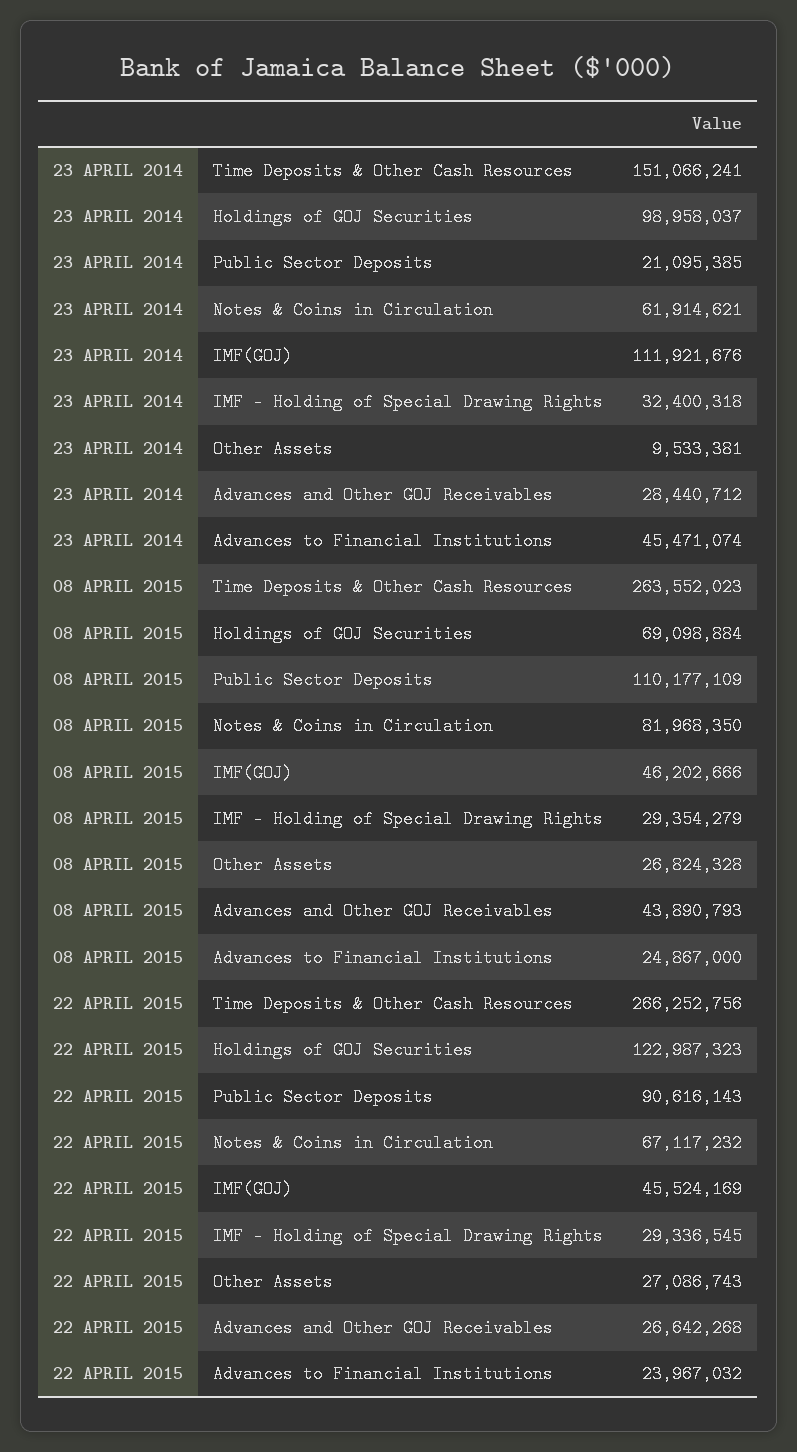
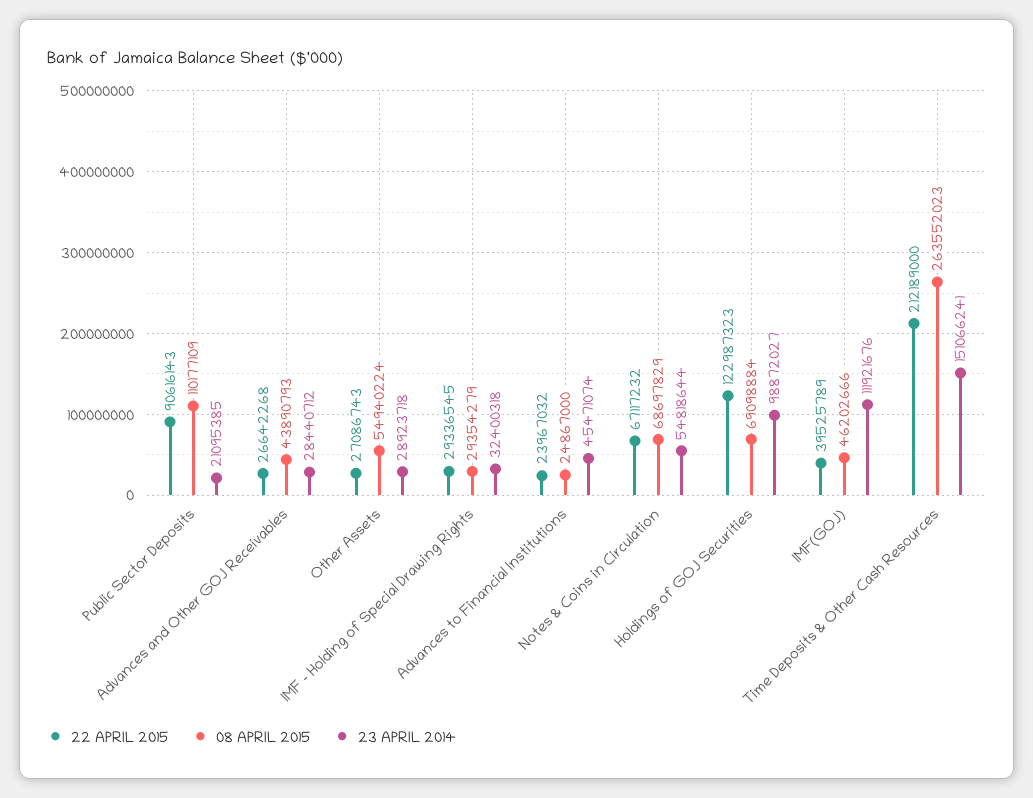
23 APRIL 2014, Holdings of GOJ Securities: 98958037 -> 98872027
23 APRIL 2014, Notes & Coins in Circulation: 61914621 -> 54818644
23 APRIL 2014, Other Assets: 9533381 -> 28923718
08 APRIL 2015, Notes & Coins in Circulation: 81968350 -> 68697829
08 APRIL 2015, Other Assets: 26824328 -> 54940224
22 APRIL 2015, Time Deposits & Other Cash Resources: 266252756 -> 212189000
22 APRIL 2015, IMF(GOJ): 45524169 -> 39525789

